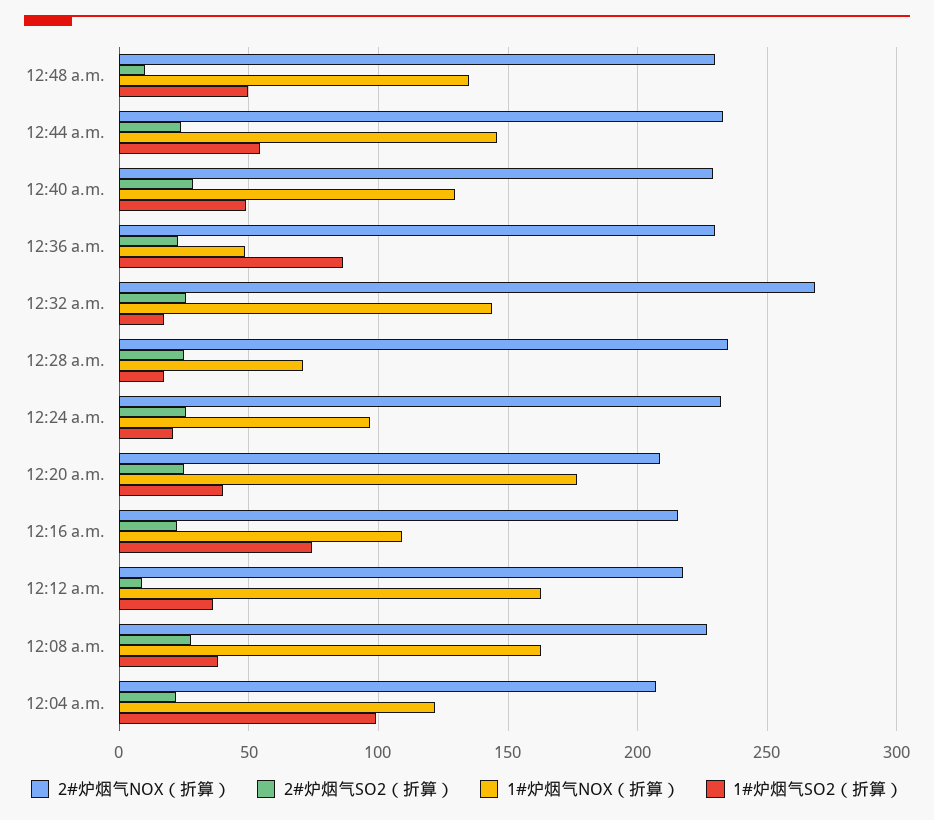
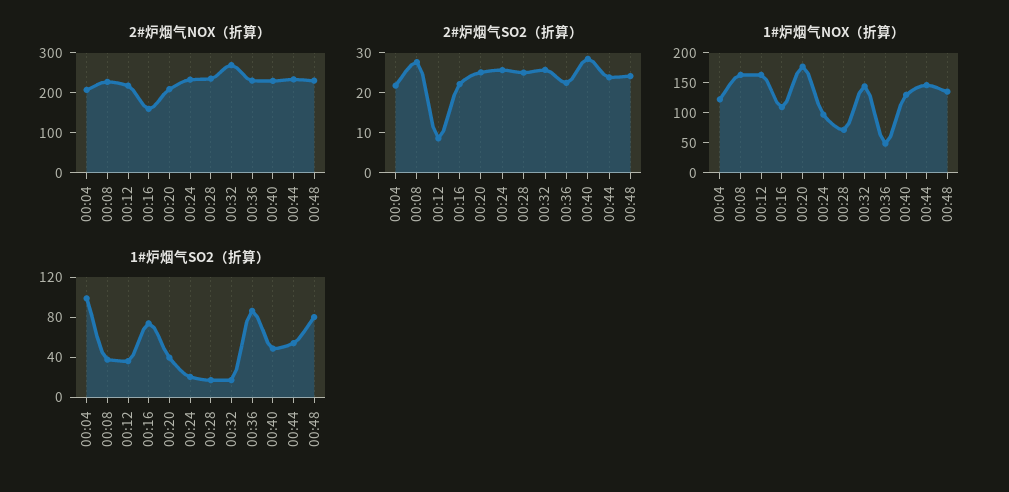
2#炉烟气SO2（折算）, 12:48 a.m.: 10 -> 24
1#炉烟气SO2（折算）, 12:48 a.m.: 50 -> 80
2#炉烟气NOX（折算）, 12:16 a.m.: 215 -> 160

